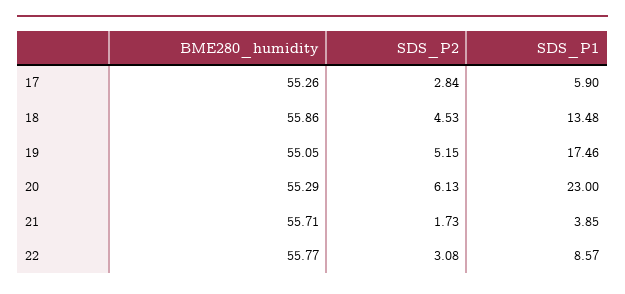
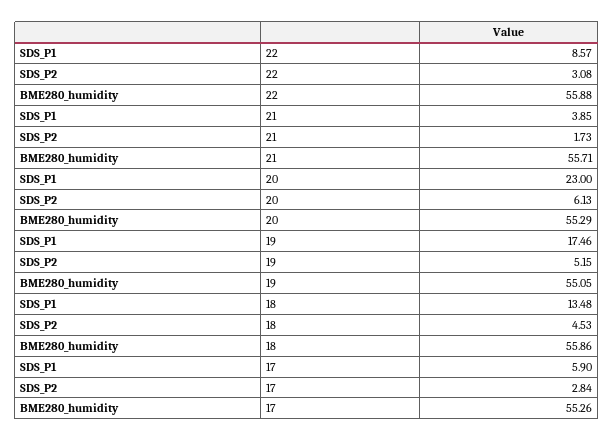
BME280_humidity, 22: 55.77 -> 55.88

